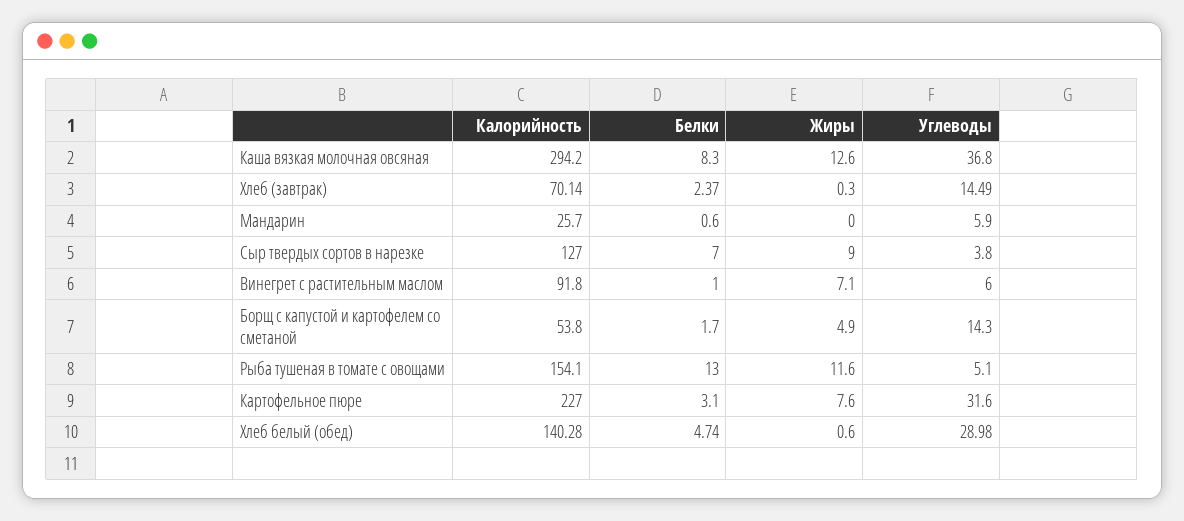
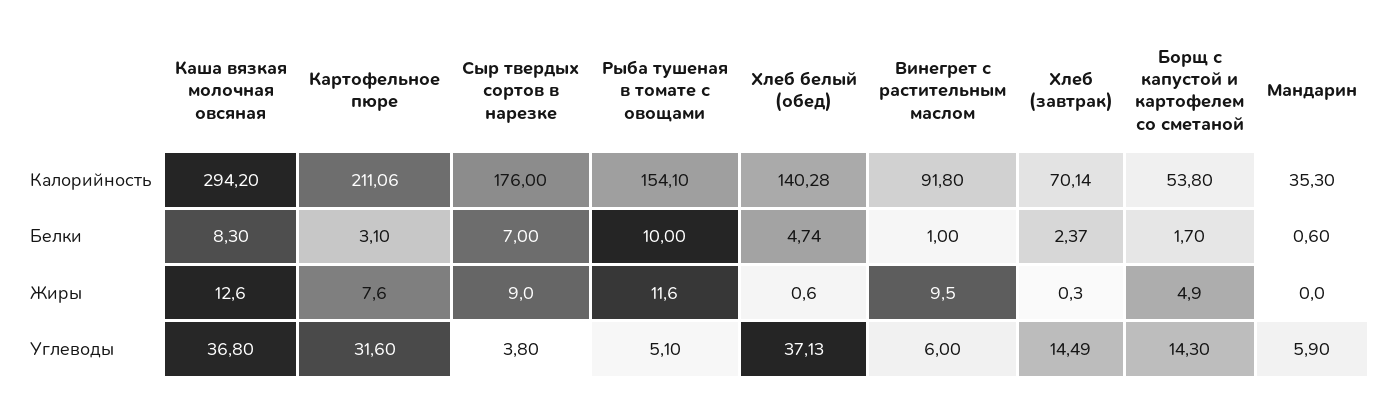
Калорийность, Мандарин: 25.7 -> 35.3
Калорийность, Сыр твердых сортов в нарезке: 127 -> 176
Жиры, Винегрет с растительным маслом: 7.1 -> 9.5
Белки, Рыба тушеная в томате с овощами: 13 -> 10
Калорийность, Картофельное пюре: 227 -> 211.06
Углеводы, Хлеб белый (обед): 28.98 -> 37.13

